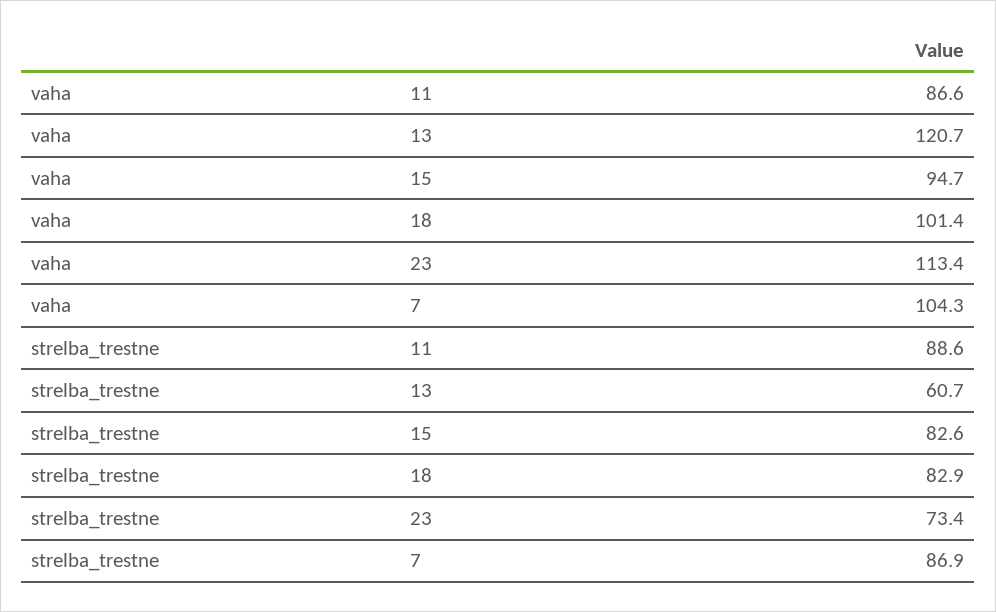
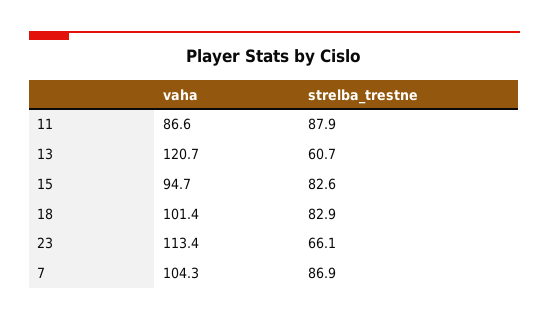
strelba_trestne, 11: 88.6 -> 87.9
strelba_trestne, 23: 73.4 -> 66.1

